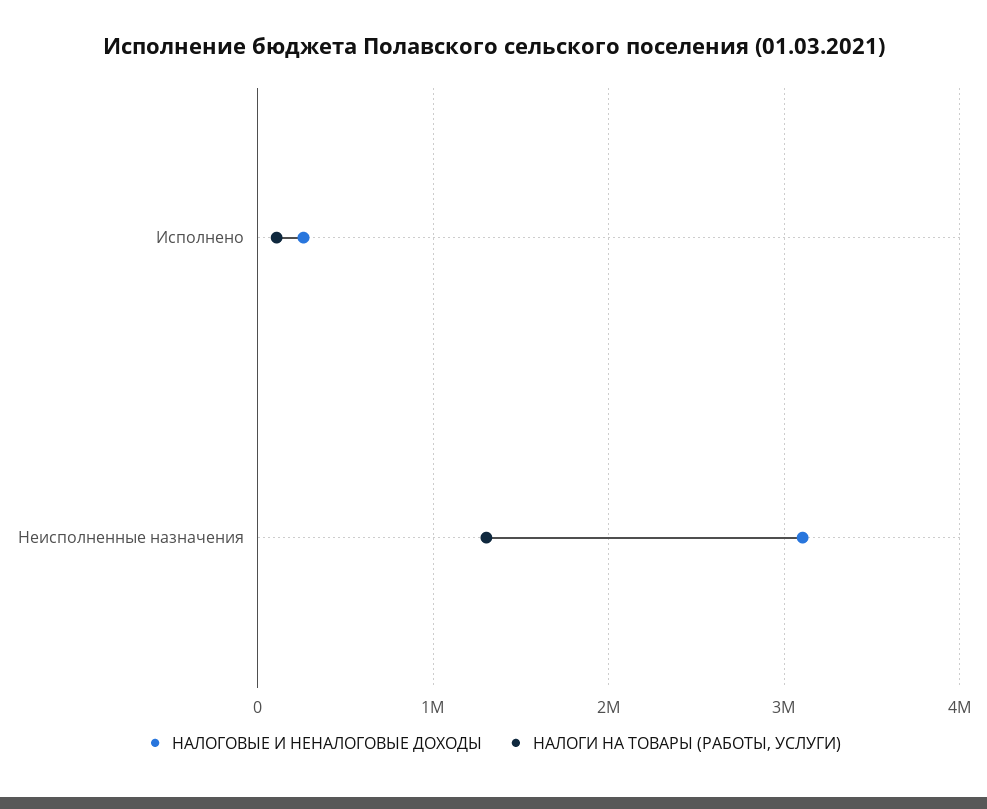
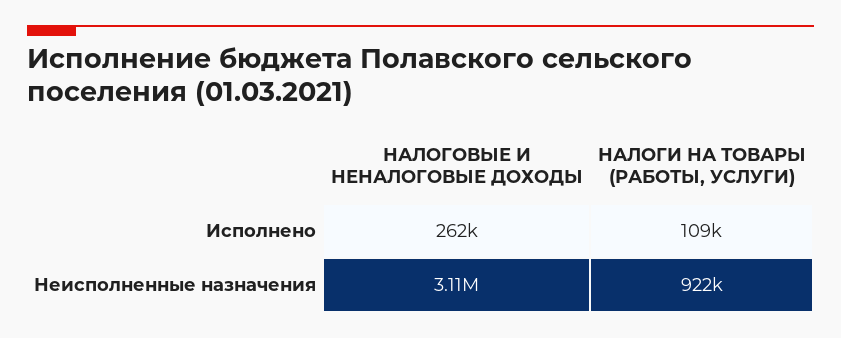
НАЛОГИ НА ТОВАРЫ (РАБОТЫ, УСЛУГИ), Неисполненные назначения: 1300000 -> 922000

